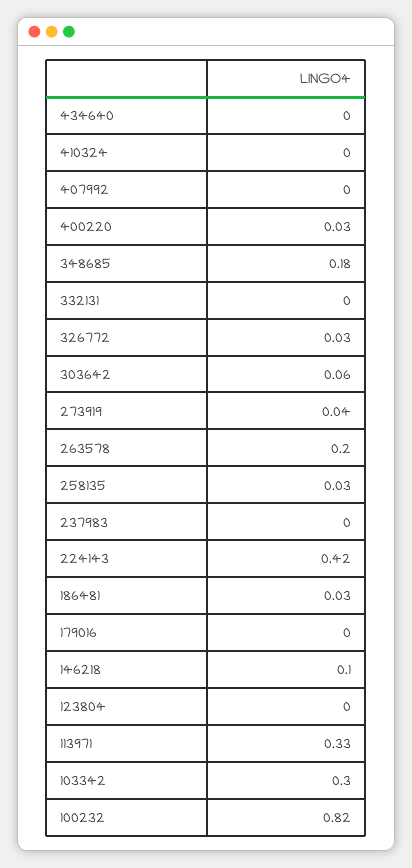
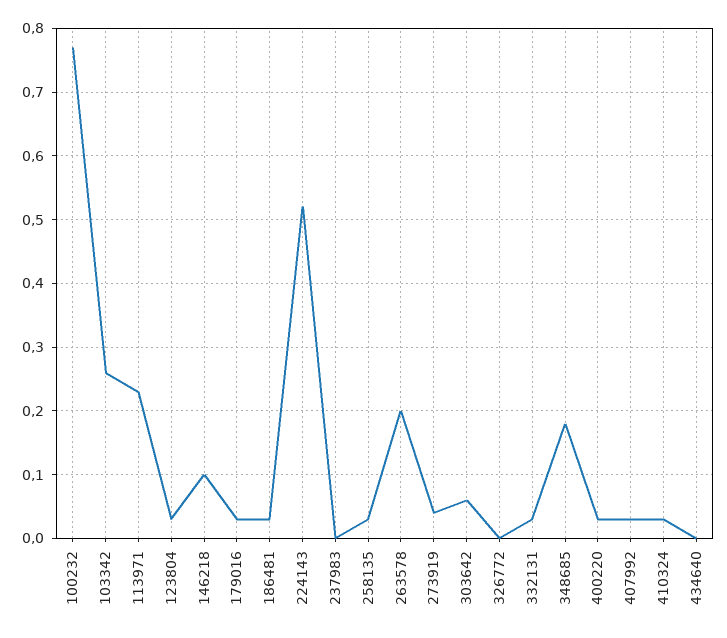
410324: 0 -> 0.03
407992: 0 -> 0.03
332131: 0 -> 0.03
326772: 0.03 -> 0
224143: 0.42 -> 0.52
179016: 0 -> 0.03
123804: 0 -> 0.03
113971: 0.33 -> 0.23
103342: 0.3 -> 0.26
100232: 0.82 -> 0.77

